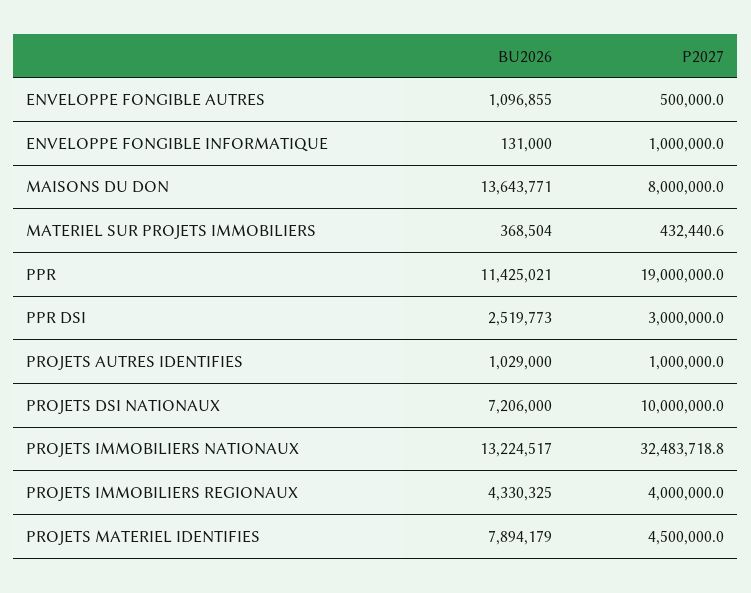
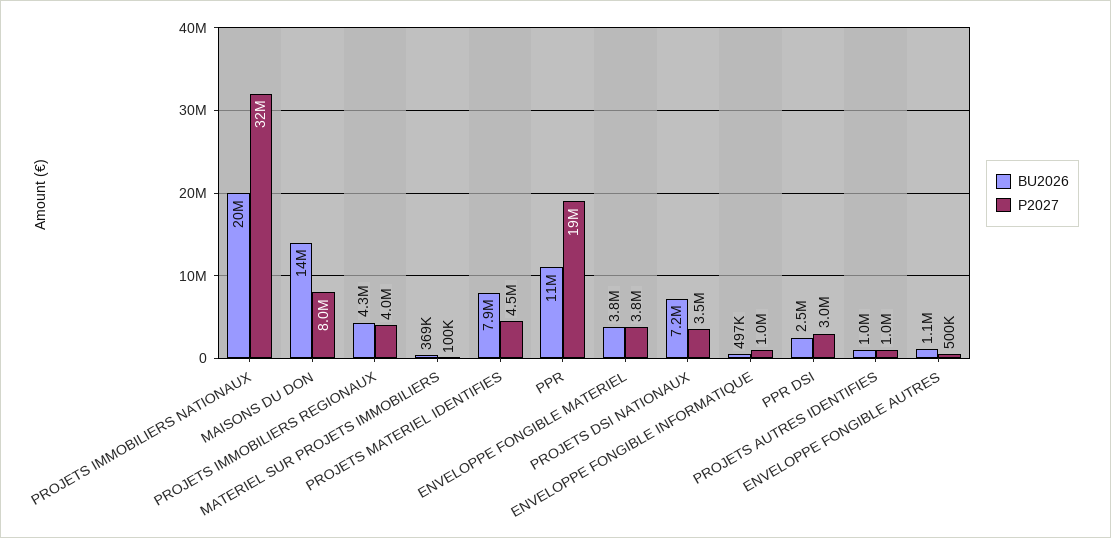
BU2026, ENVELOPPE FONGIBLE INFORMATIQUE: 131000 -> 497000
P2027, MATERIEL SUR PROJETS IMMOBILIERS: 432440.6 -> 100000
P2027, PROJETS DSI NATIONAUX: 10000000 -> 3500000
BU2026, PROJETS IMMOBILIERS NATIONAUX: 13224517 -> 20000000
BU2026, ENVELOPPE FONGIBLE MATERIEL: none -> 3800000
P2027, ENVELOPPE FONGIBLE MATERIEL: none -> 3800000

